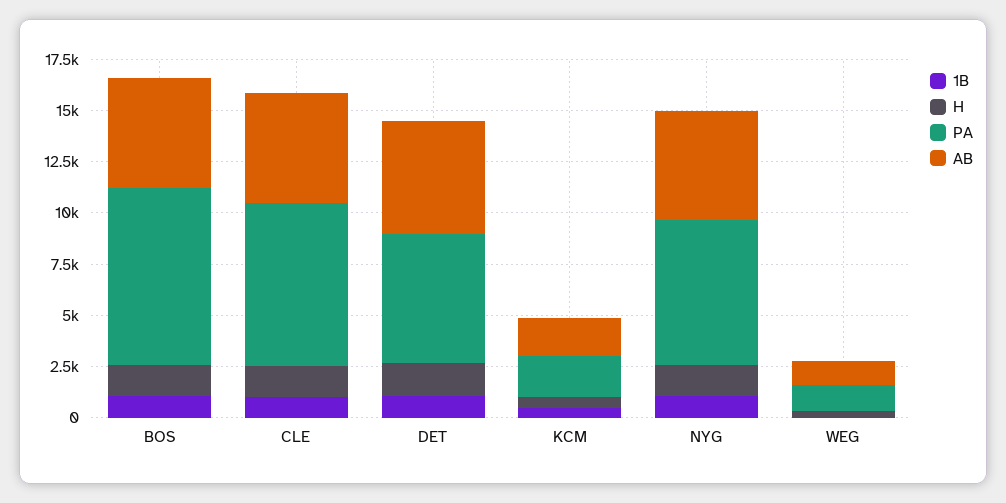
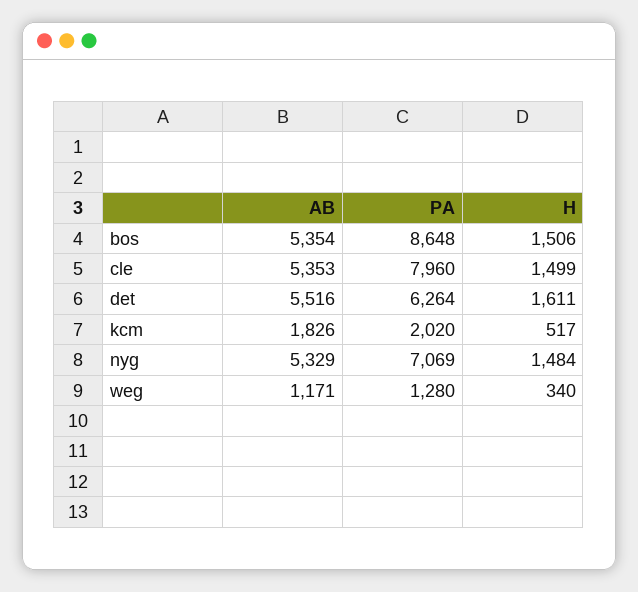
1B, BOS: 1000 -> none
1B, CLE: 1000 -> none
1B, DET: 1000 -> none
1B, KCM: 500 -> none
1B, NYG: 1000 -> none
1B, WEG: 0 -> none

